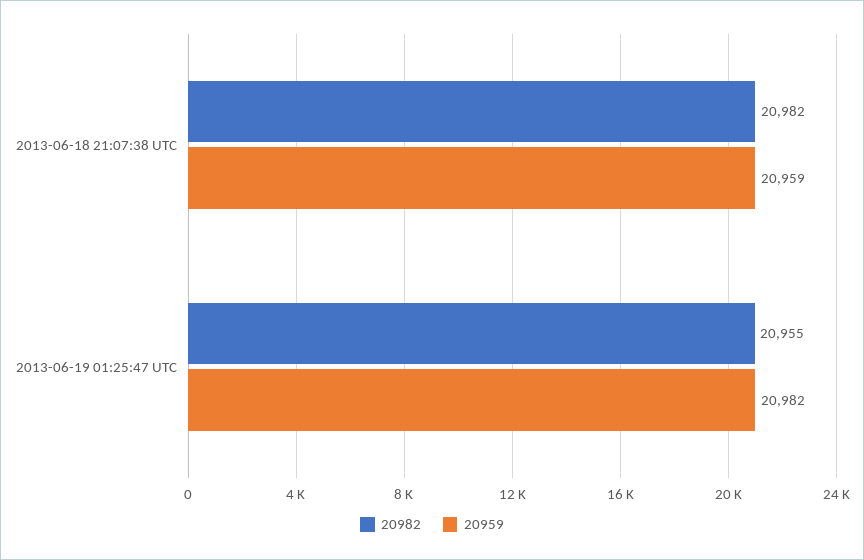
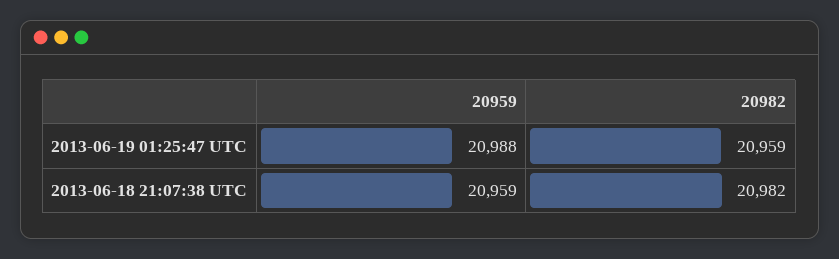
20982, 2013-06-19 01:25:47 UTC: 20955 -> 20959
20959, 2013-06-19 01:25:47 UTC: 20982 -> 20988

